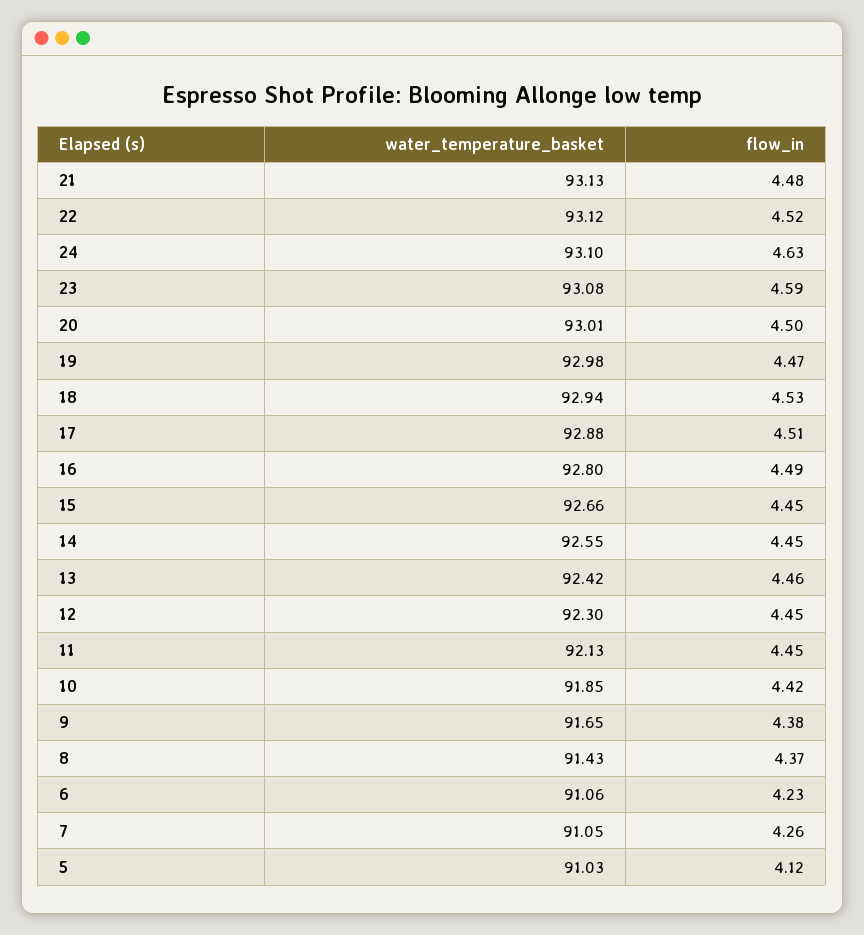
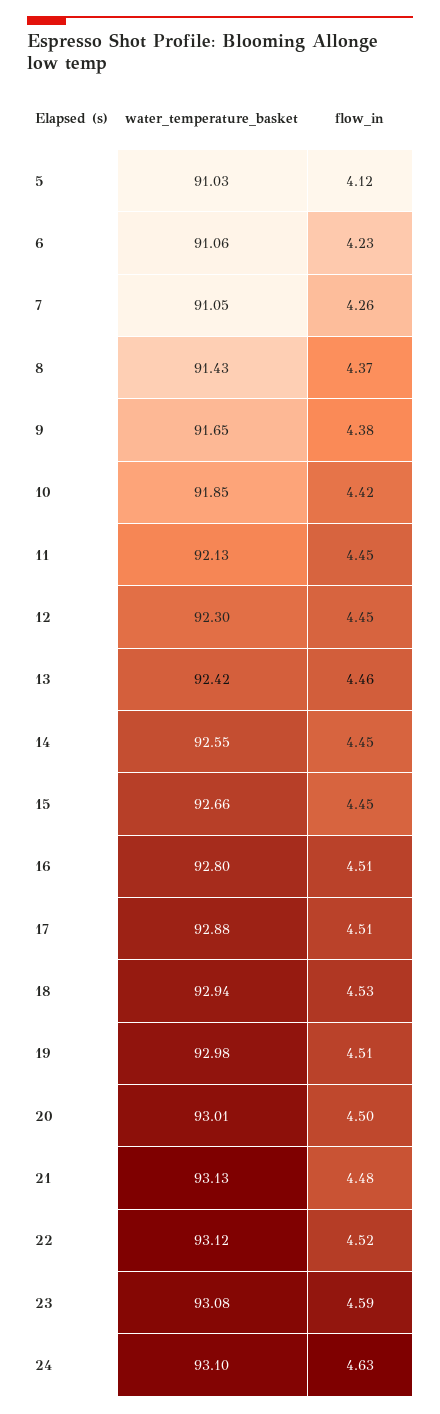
flow_in, 19: 4.47 -> 4.51
flow_in, 16: 4.49 -> 4.51

